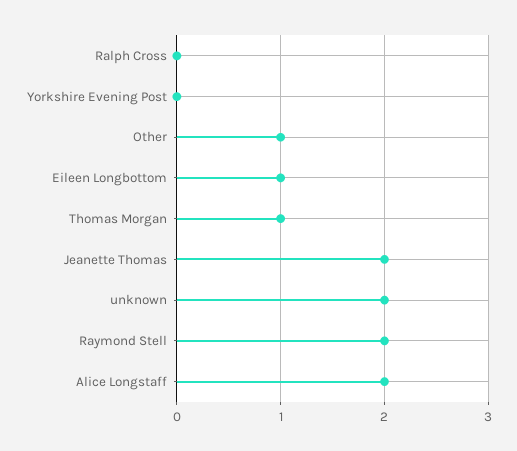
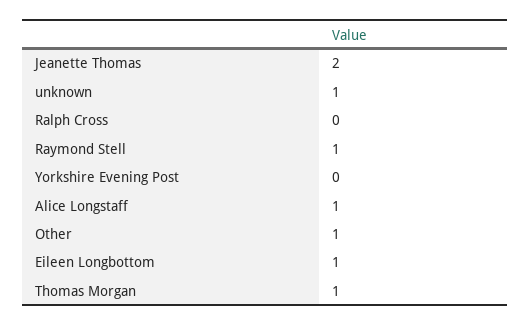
unknown: 2 -> 1
Raymond Stell: 2 -> 1
Alice Longstaff: 2 -> 1

